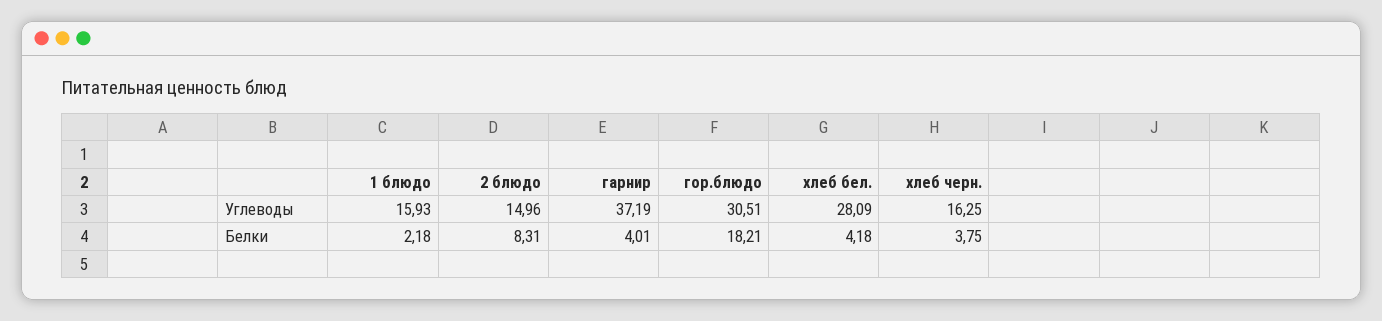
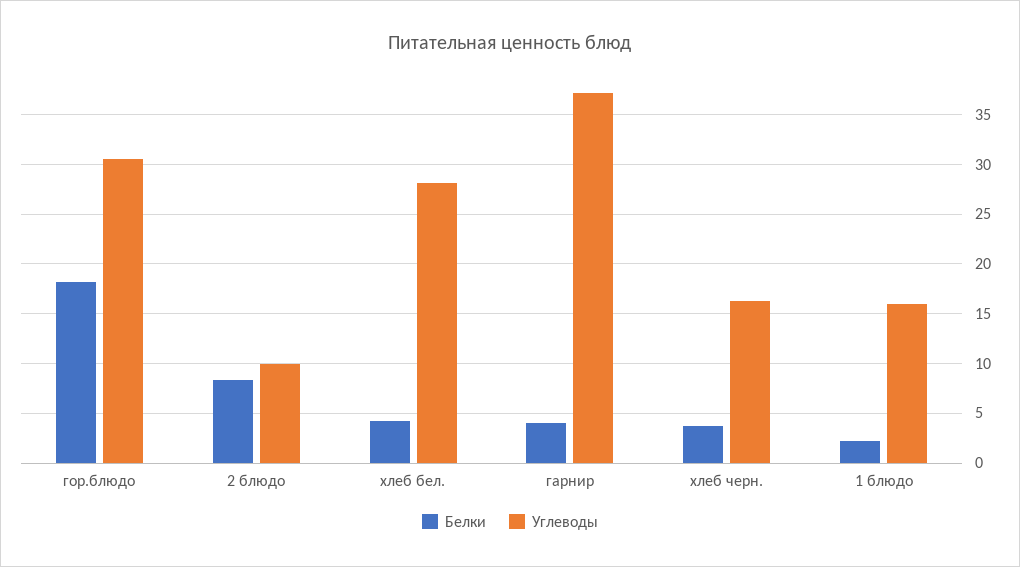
Углеводы, 2 блюдо: 14.96 -> 10

